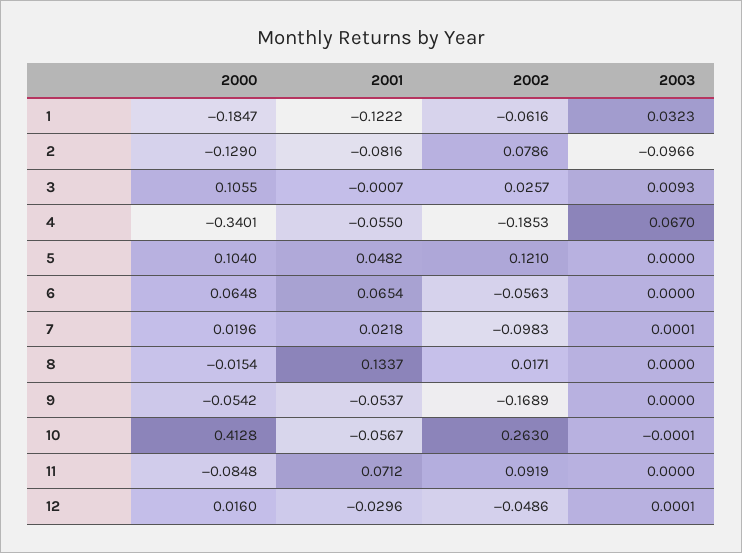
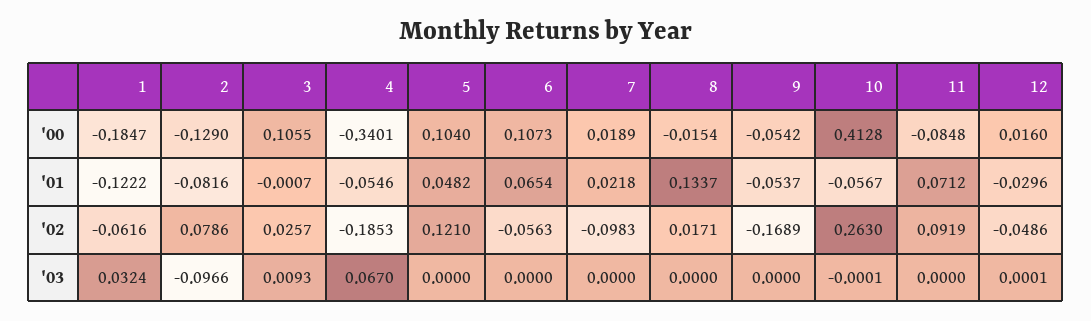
2003, 1: 0.0323 -> 0.0324
2001, 4: -0.055 -> -0.0546
2000, 6: 0.0648 -> 0.1073
2000, 7: 0.0196 -> 0.0189
2003, 7: 0.0001 -> 0

